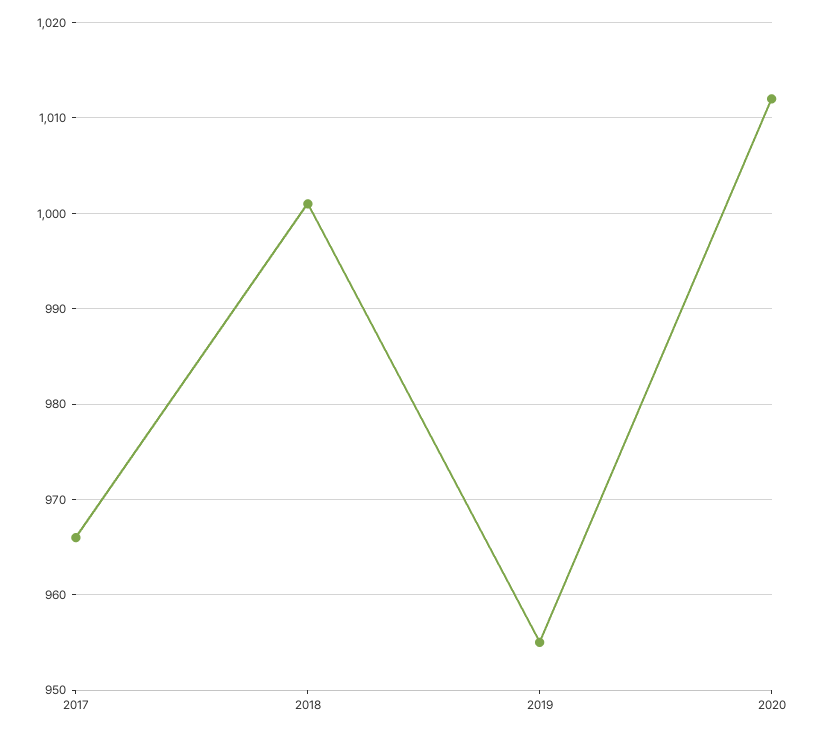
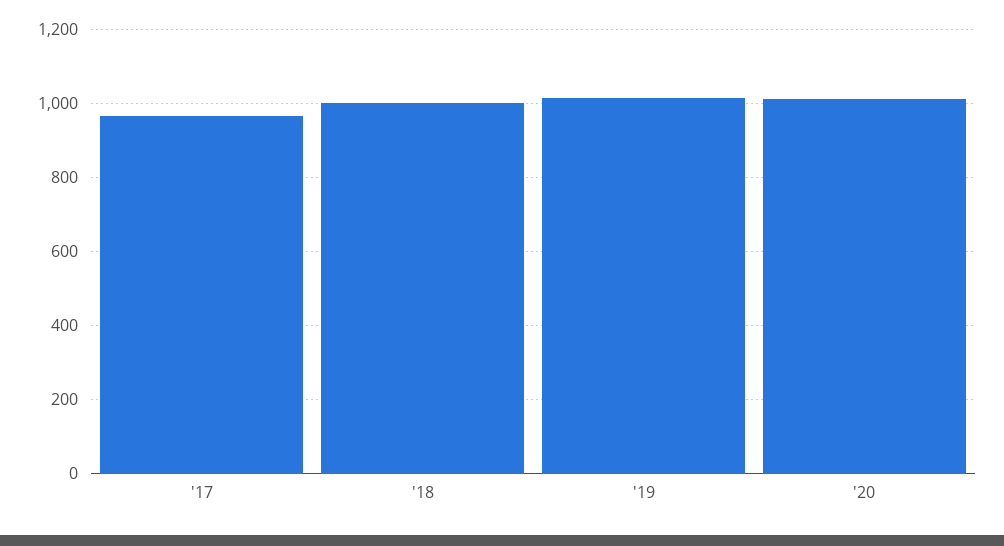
2019: 955 -> 1020

